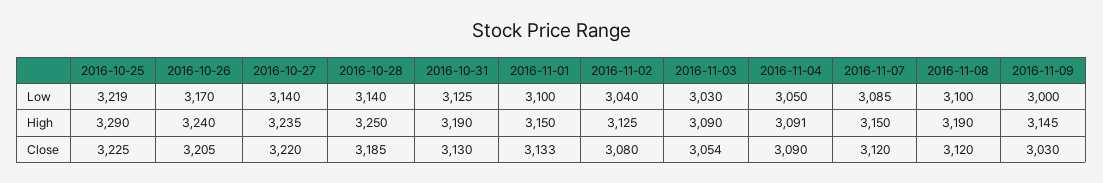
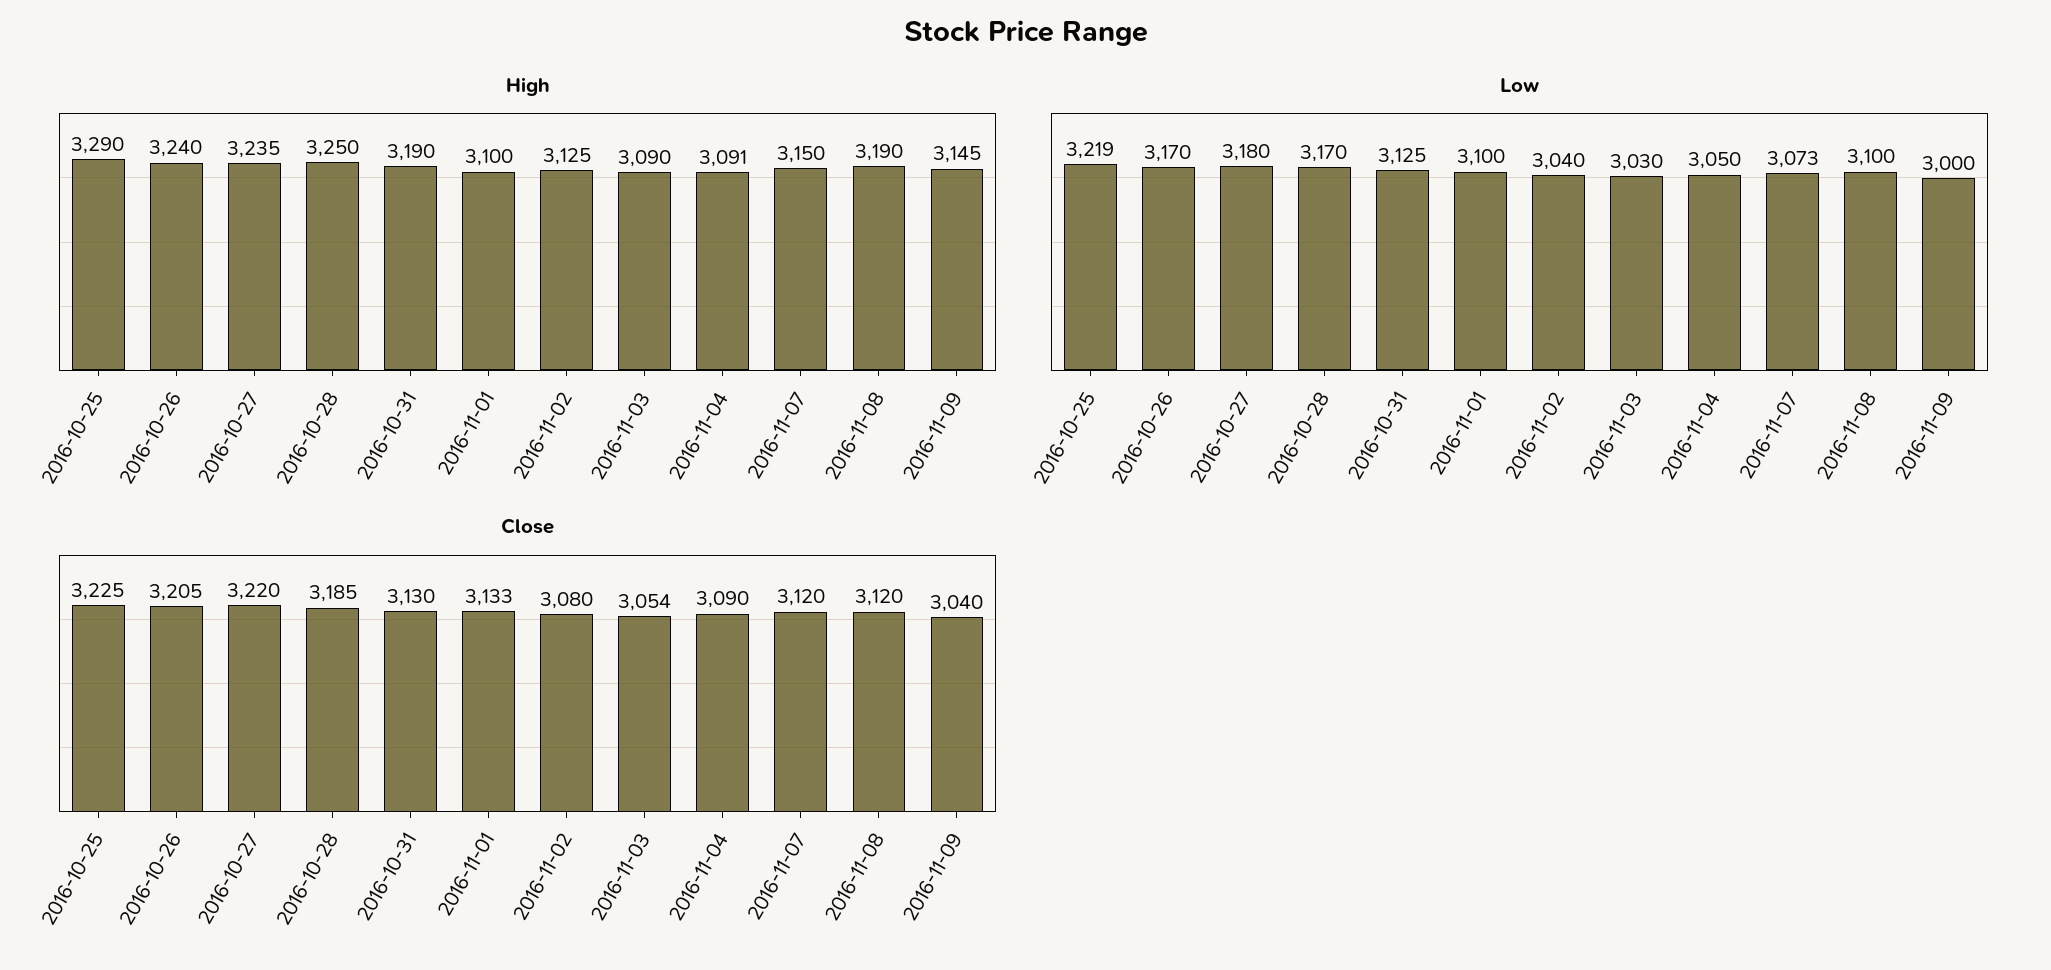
Low, 2016-10-27: 3140 -> 3180
Low, 2016-10-28: 3140 -> 3170
Low, 2016-11-07: 3085 -> 3073
High, 2016-11-01: 3150 -> 3100
Close, 2016-11-09: 3030 -> 3040

